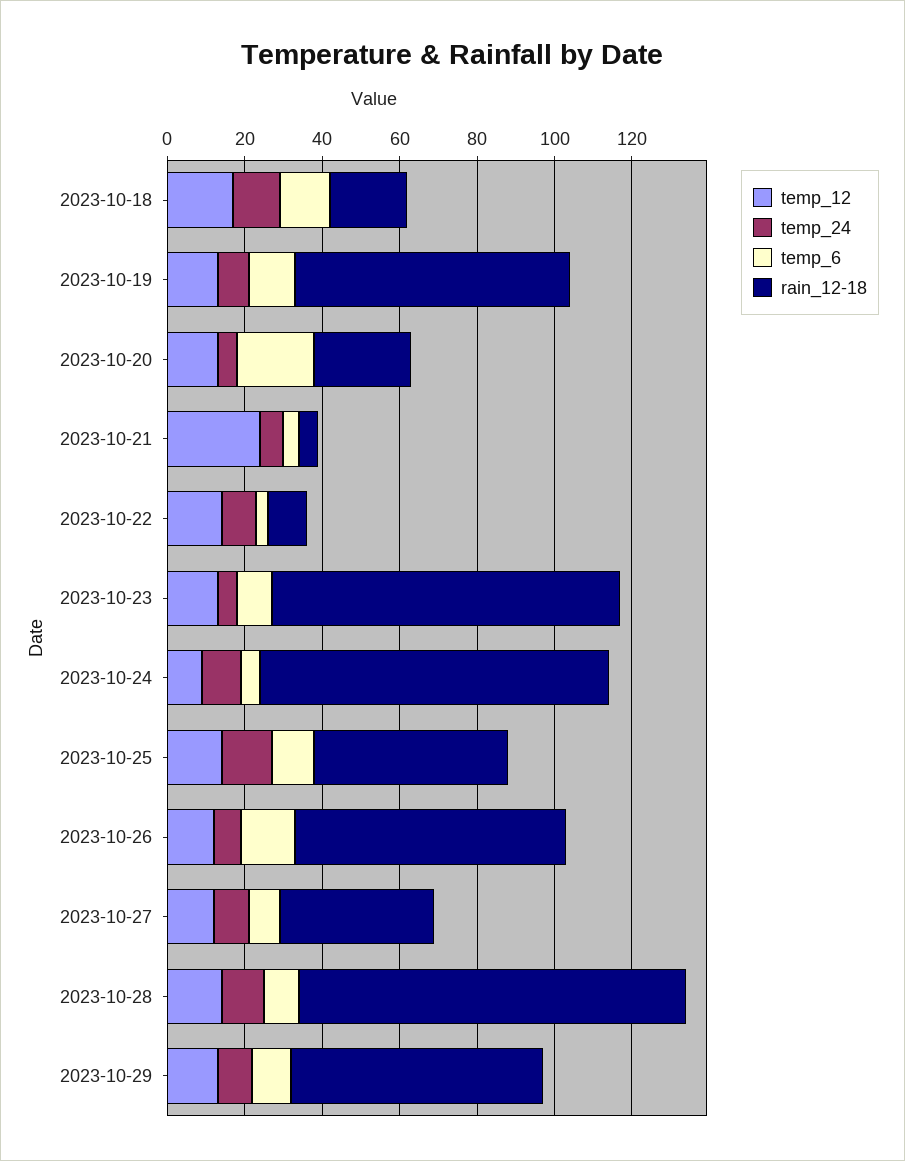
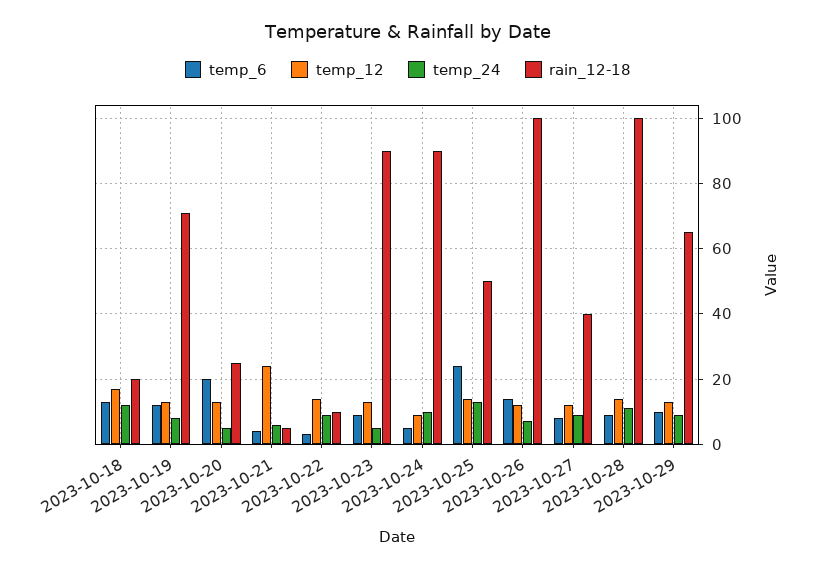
temp_6, 2023-10-25: 10 -> 25
rain_12-18, 2023-10-26: 70 -> 100

